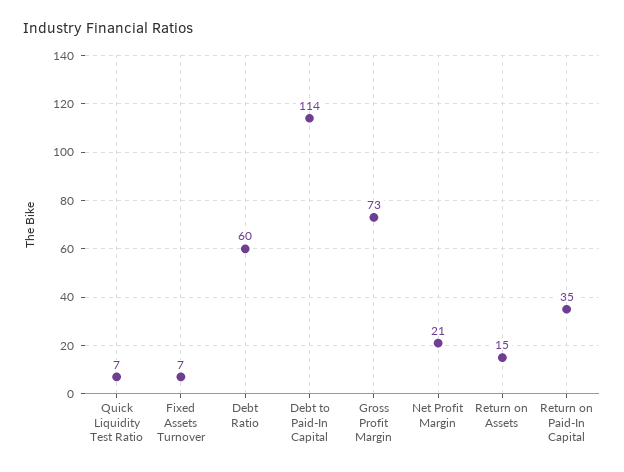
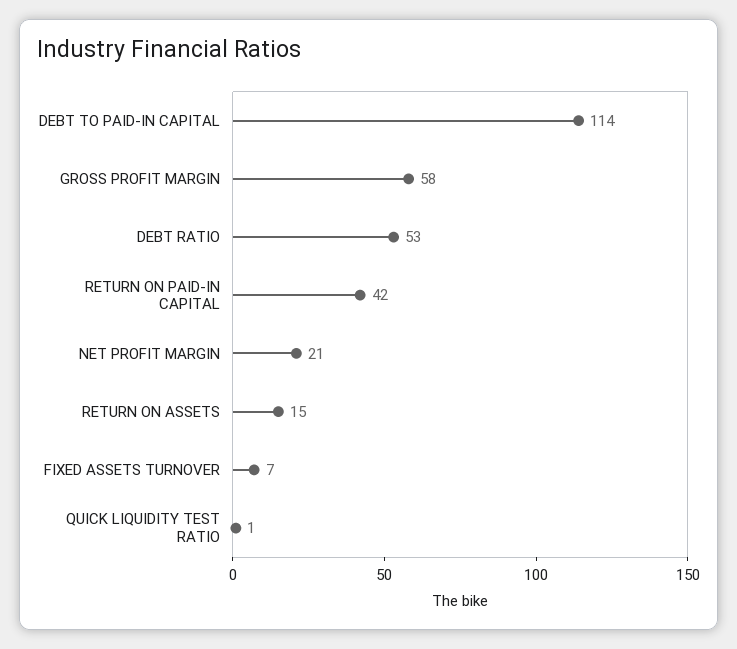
Quick Liquidity Test Ratio: 7 -> 1
Debt Ratio: 60 -> 53
Gross Profit Margin: 73 -> 58
Return on Paid-In Capital: 35 -> 42

